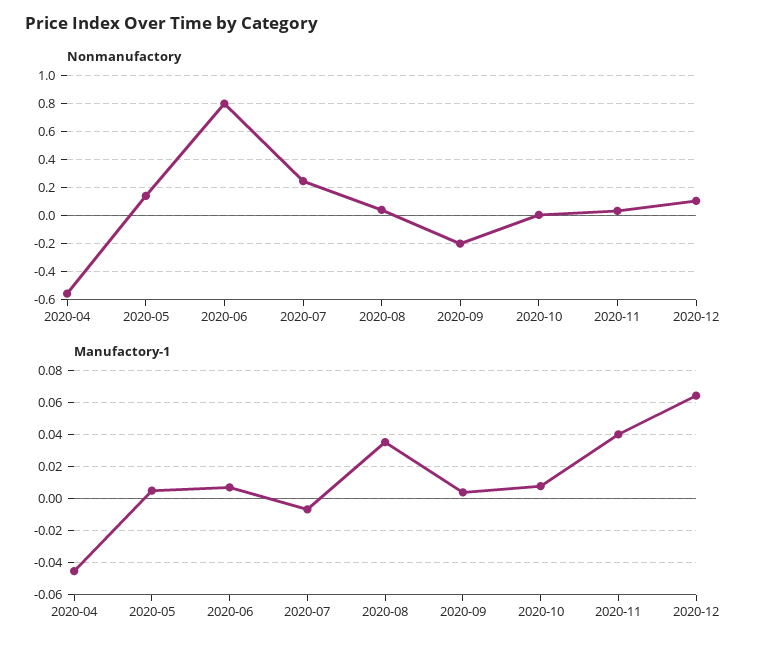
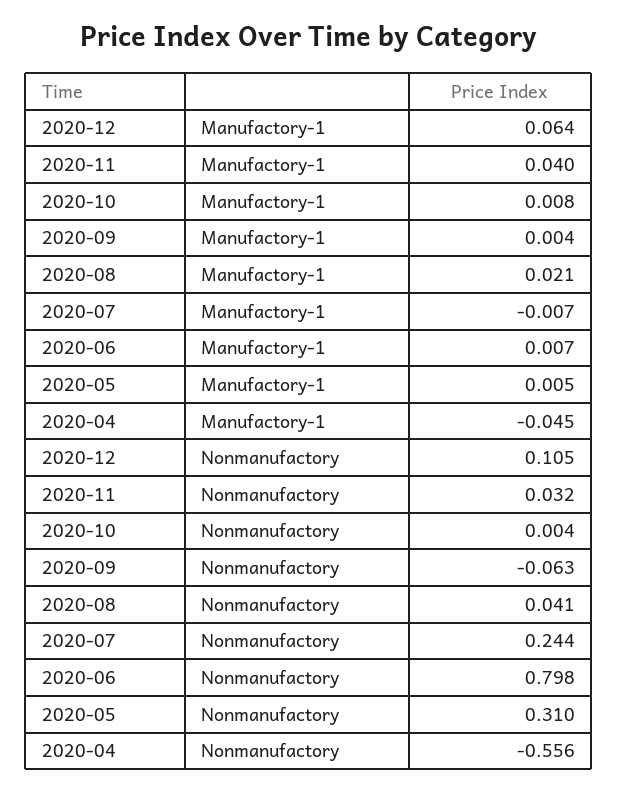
Nonmanufactory, 2020-05: 0.15 -> 0.31
Nonmanufactory, 2020-09: -0.2 -> -0.063
Manufactory-1, 2020-08: 0.035 -> 0.021

